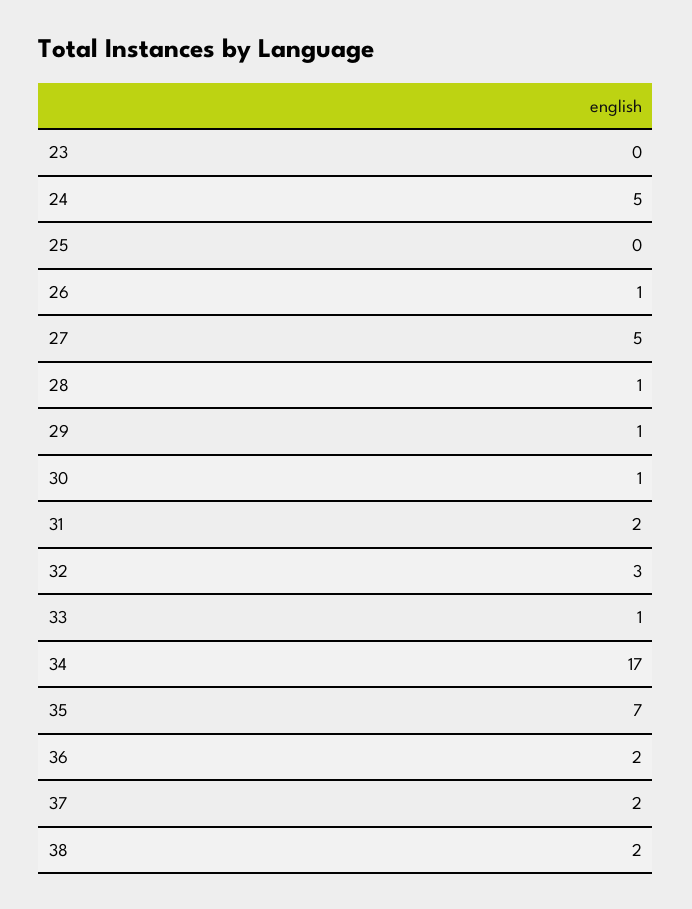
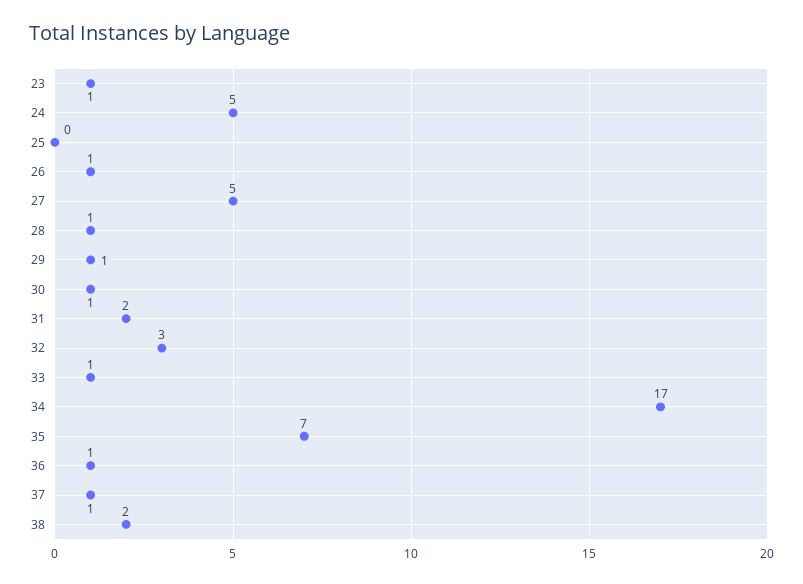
23: 0 -> 1
36: 2 -> 1
37: 2 -> 1

